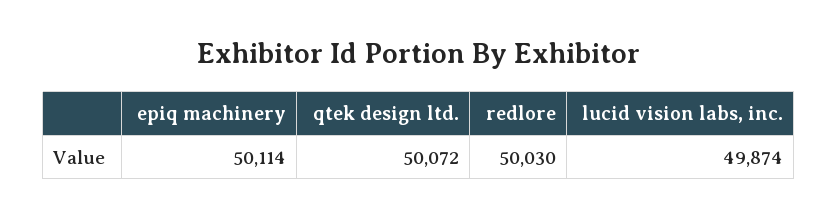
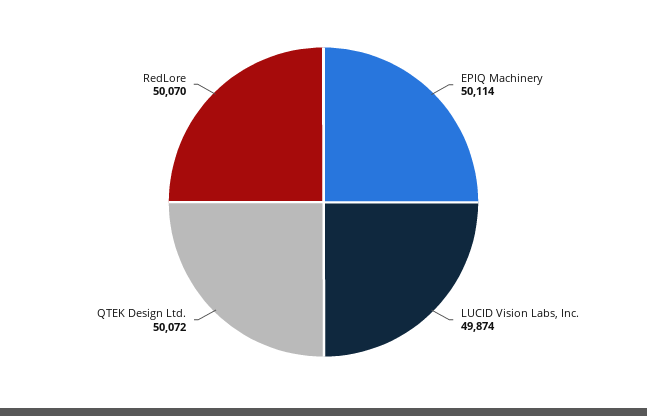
redlore: 50030 -> 50070

